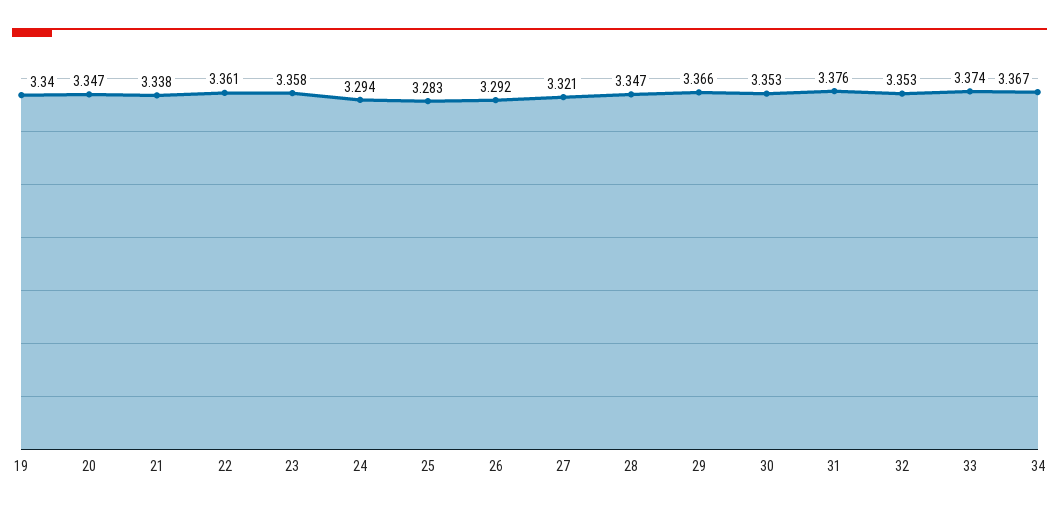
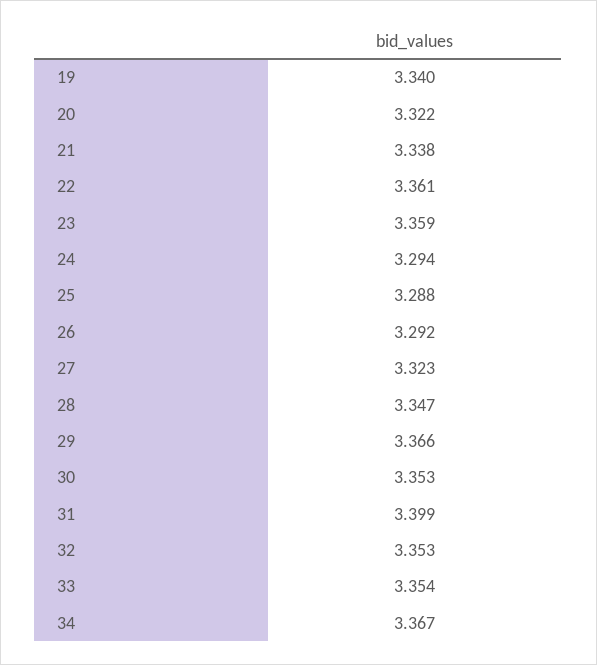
20: 3.347 -> 3.322
23: 3.358 -> 3.359
25: 3.283 -> 3.288
27: 3.321 -> 3.323
31: 3.376 -> 3.399
33: 3.374 -> 3.354

